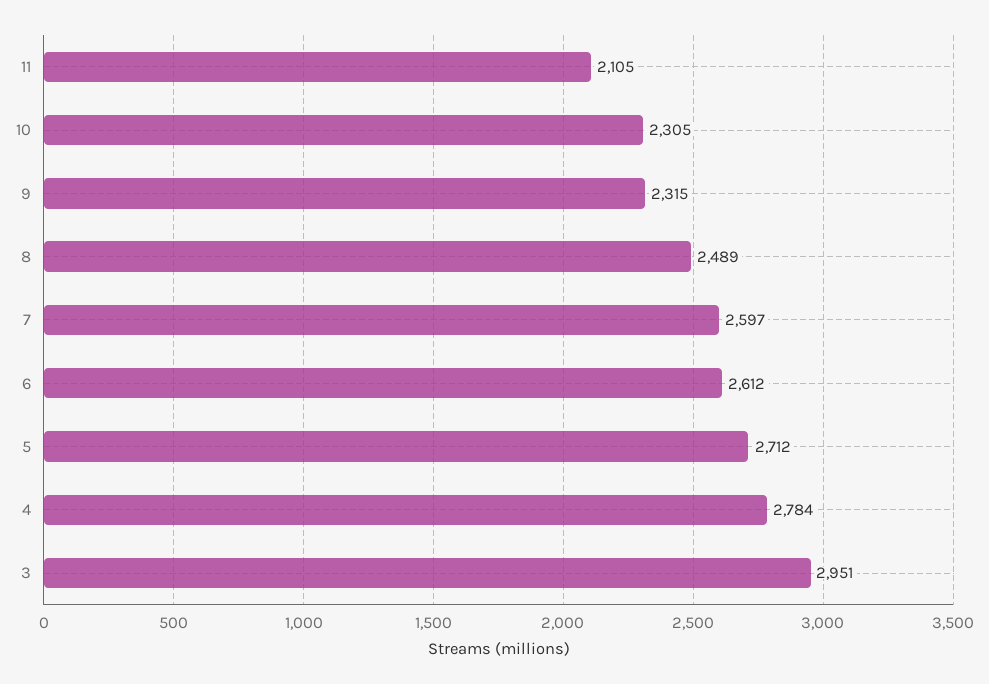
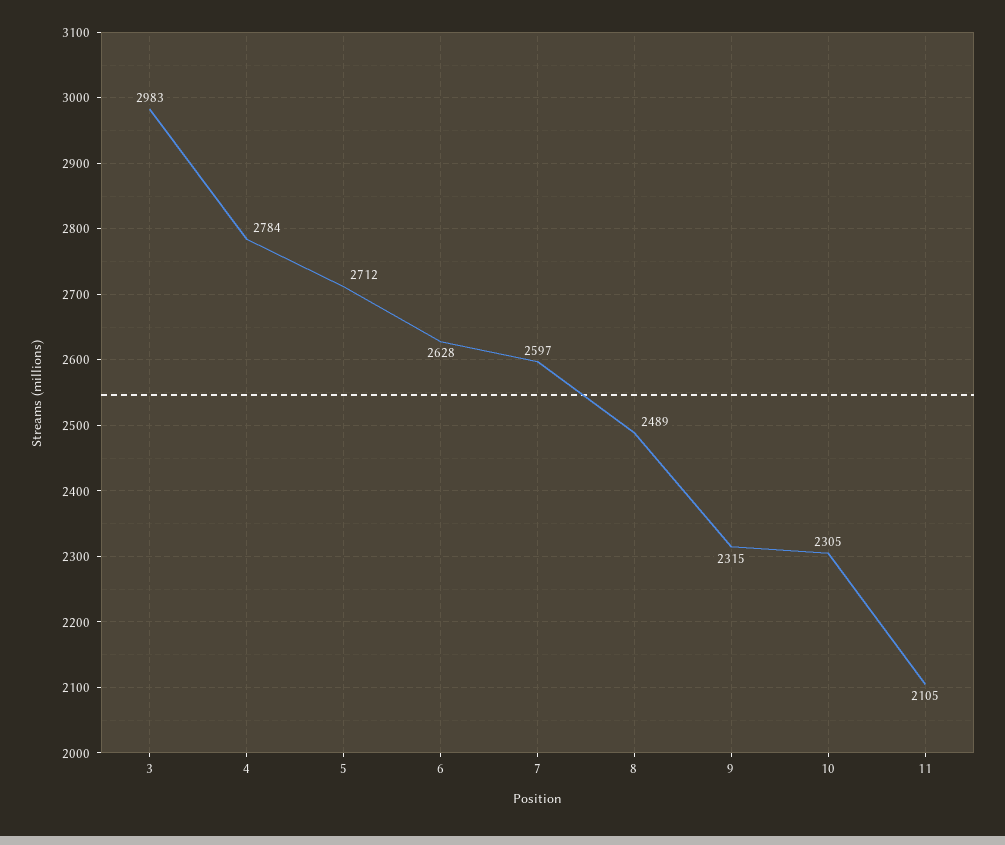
6: 2612 -> 2628
3: 2951 -> 2983

